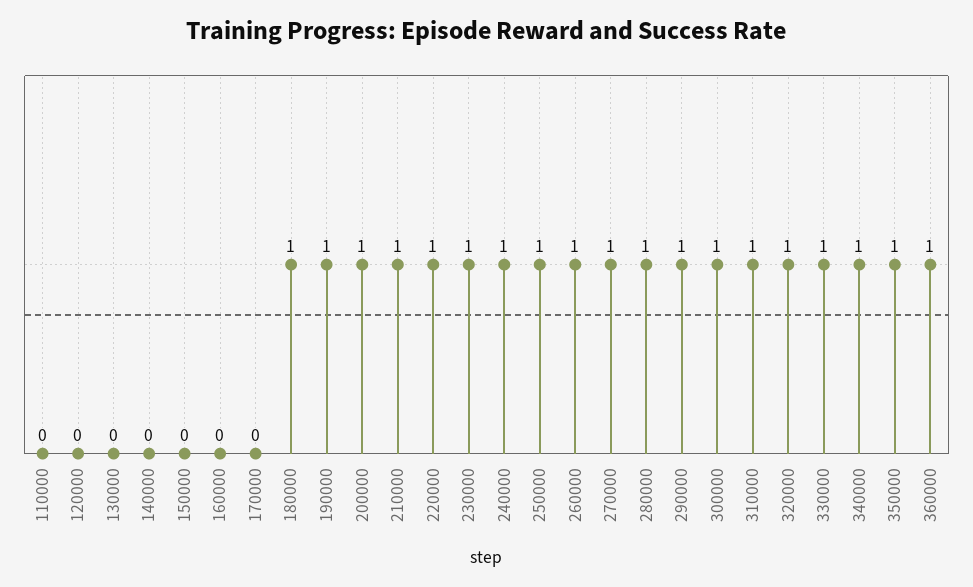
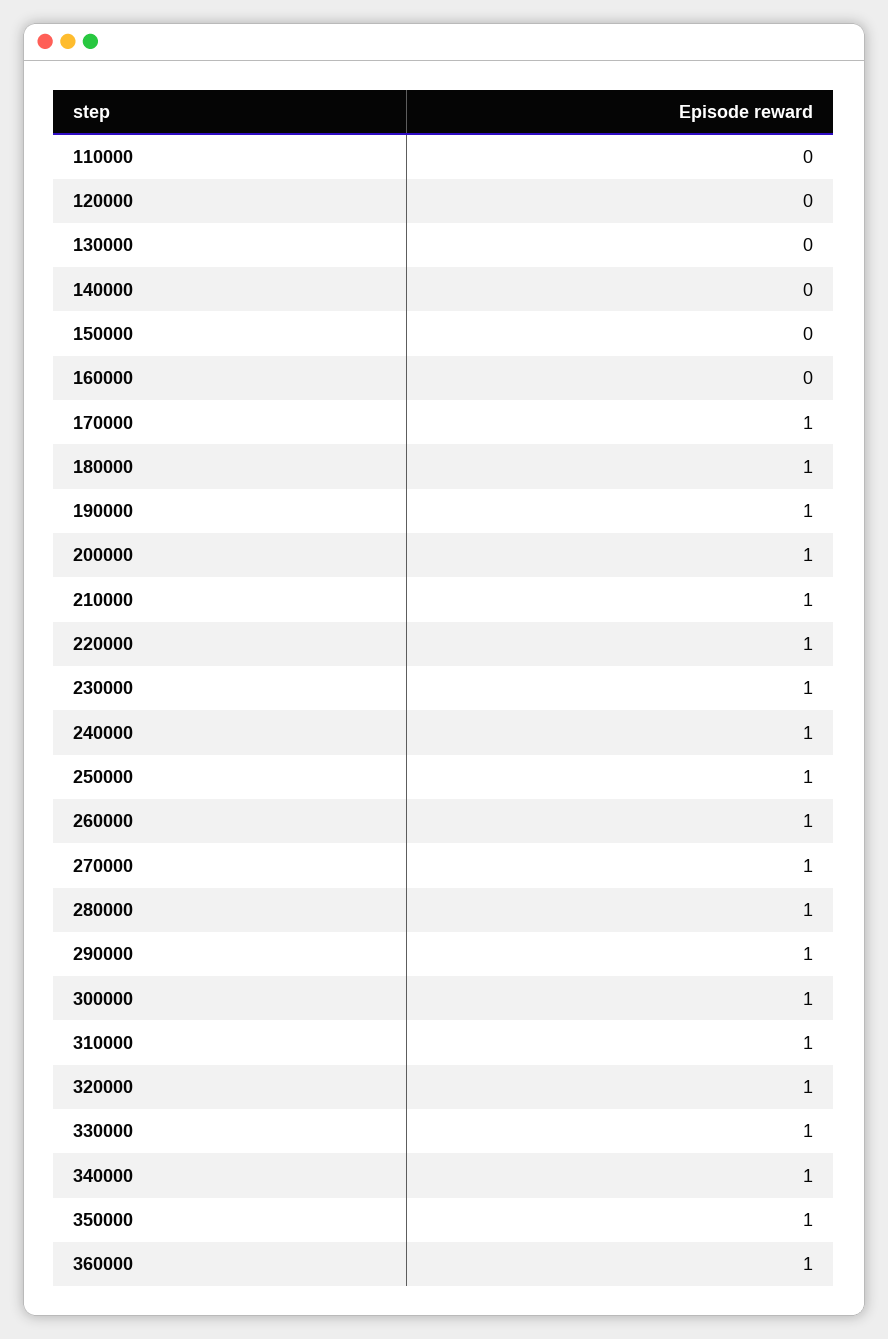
170000: 0 -> 1

